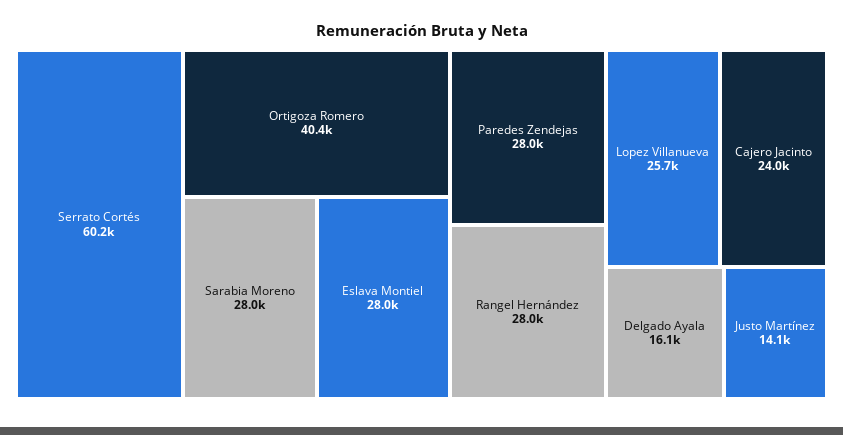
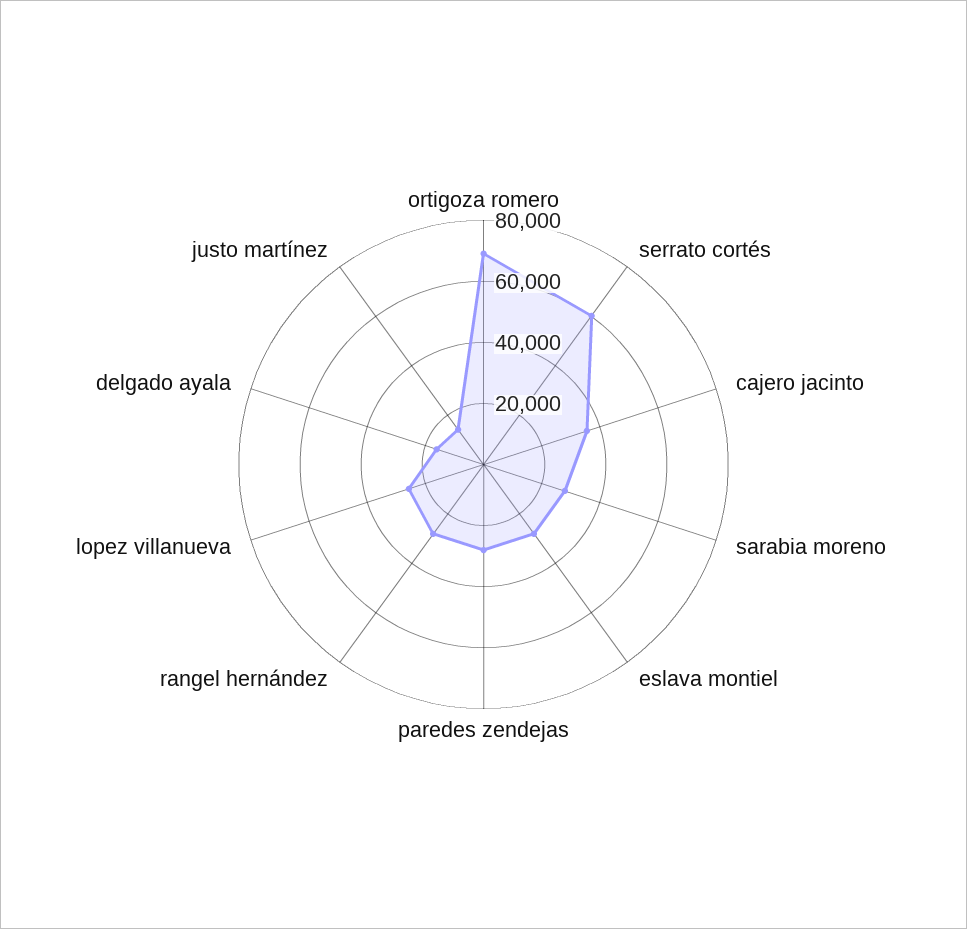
Ortigoza Romero: 40400 -> 70000
Cajero Jacinto: 24000 -> 35000

